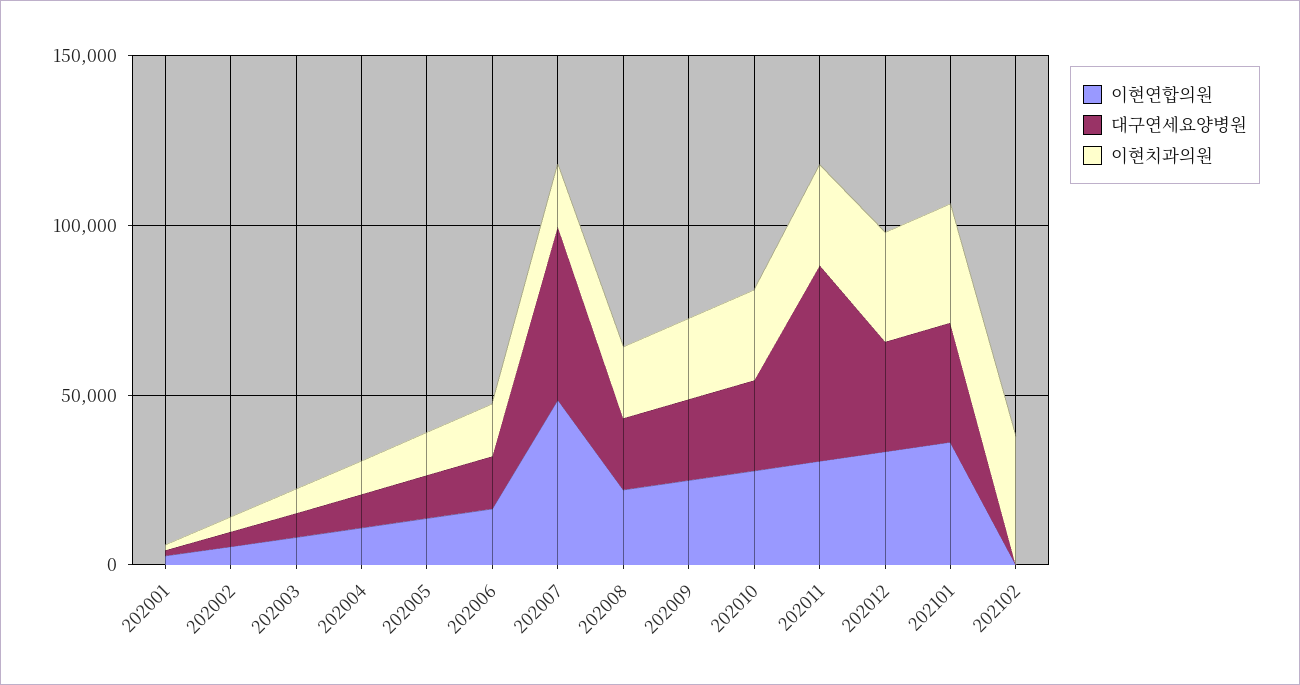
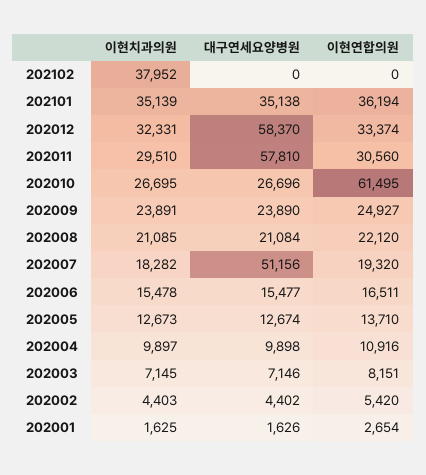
이현연합의원, 202007: 50000 -> 19320
이현연합의원, 202010: 30000 -> 61495
대구연세요양병원, 202012: 30000 -> 58370

